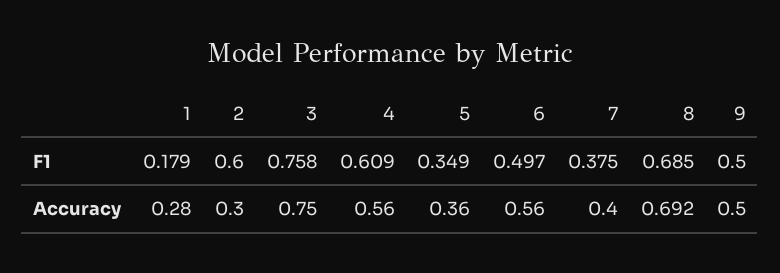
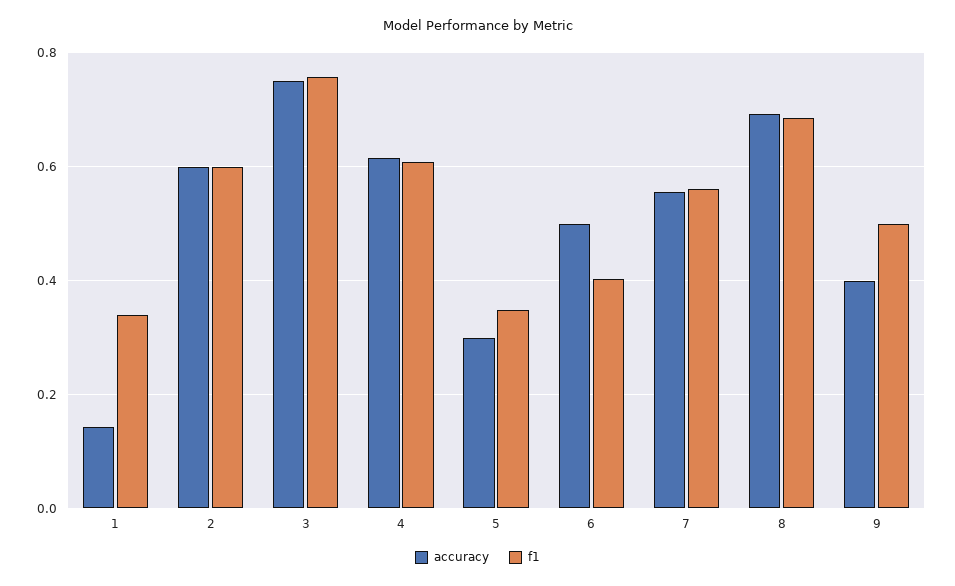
F1, 1: 0.179 -> 0.34
F1, 6: 0.497 -> 0.4
F1, 7: 0.375 -> 0.56
Accuracy, 1: 0.28 -> 0.14
Accuracy, 2: 0.3 -> 0.6
Accuracy, 4: 0.56 -> 0.62
Accuracy, 5: 0.36 -> 0.3
Accuracy, 6: 0.56 -> 0.5
Accuracy, 7: 0.4 -> 0.56
Accuracy, 9: 0.5 -> 0.4

